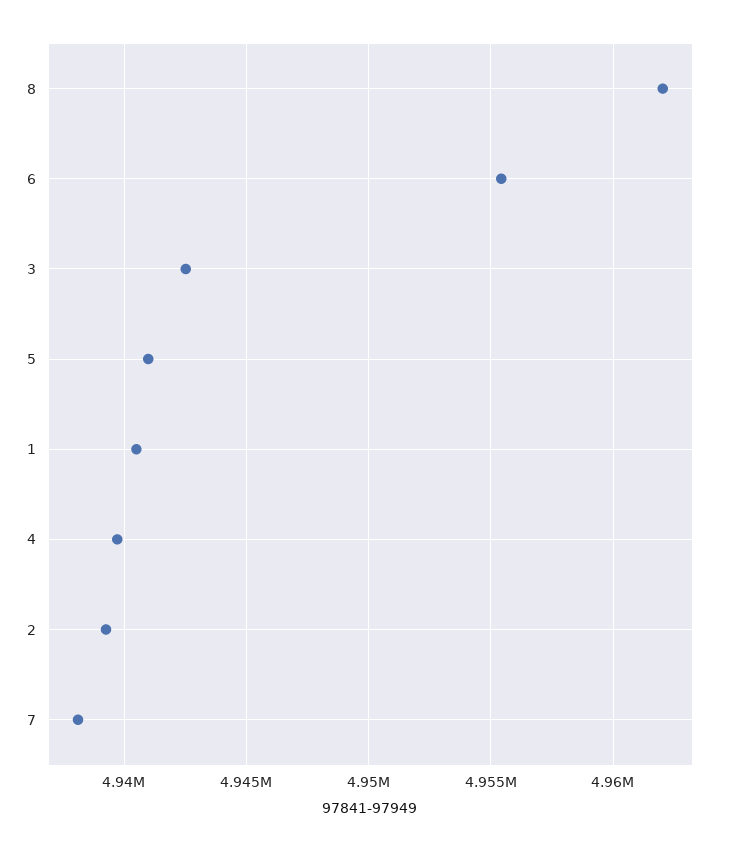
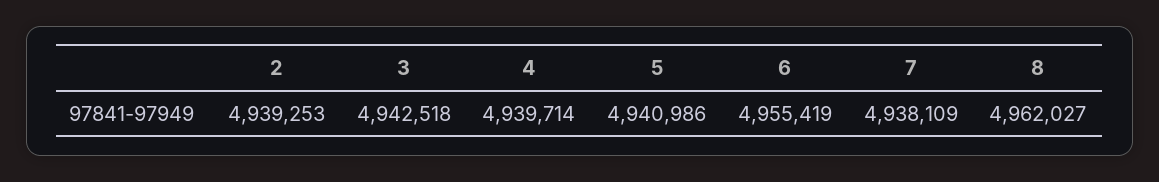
1: 4940500 -> none

